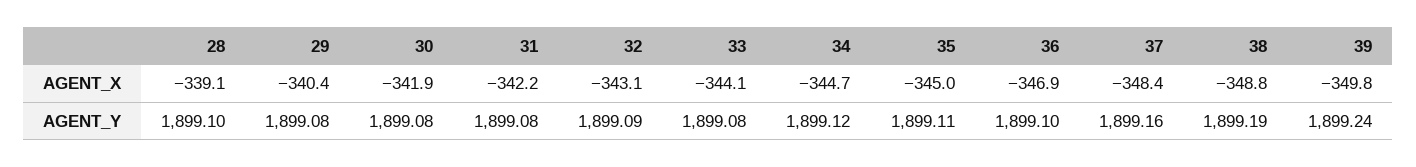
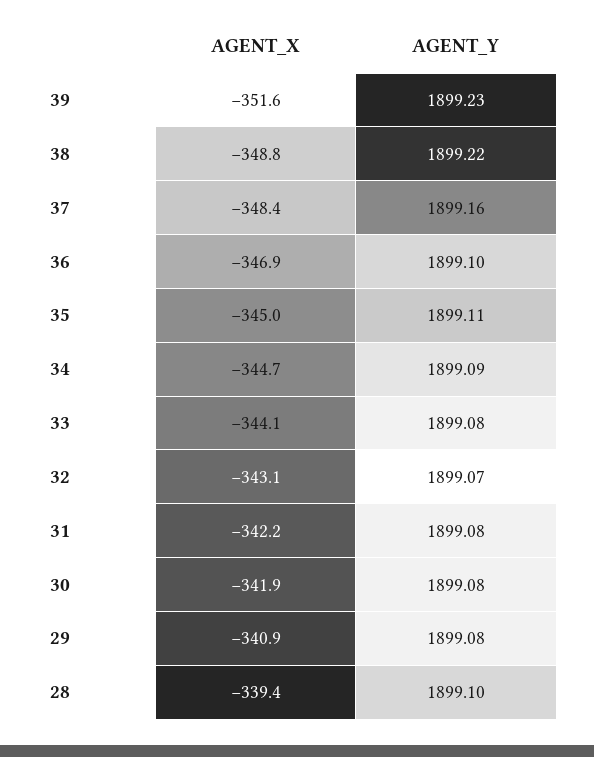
28, AGENT_X: -339.1 -> -339.4
29, AGENT_X: -340.4 -> -340.9
39, AGENT_X: -349.8 -> -351.6
32, AGENT_Y: 1899.09 -> 1899.07
34, AGENT_Y: 1899.12 -> 1899.09
38, AGENT_Y: 1899.19 -> 1899.22
39, AGENT_Y: 1899.24 -> 1899.23

